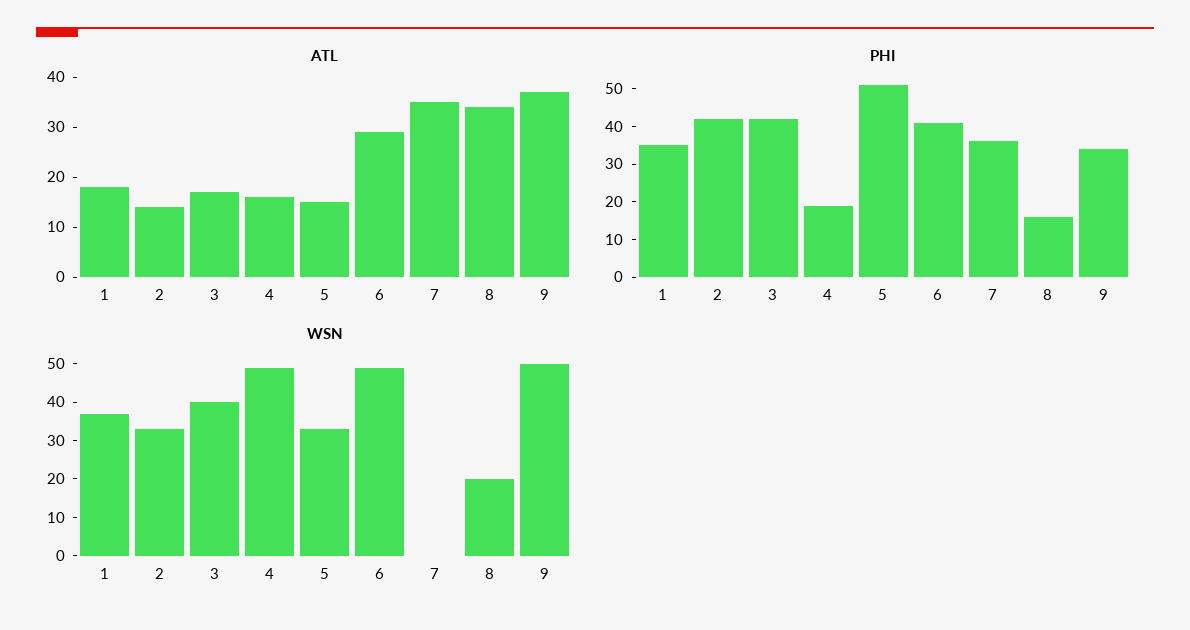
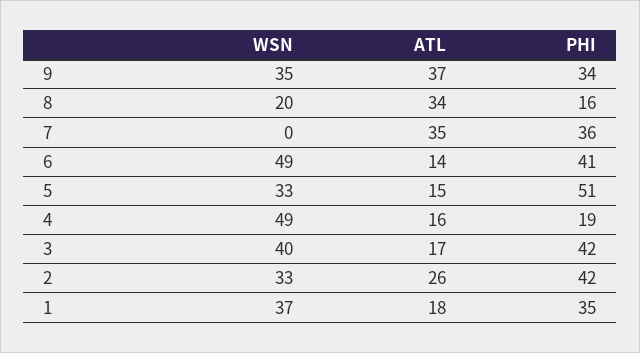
ATL, 2: 15 -> 26
ATL, 6: 30 -> 14
WSN, 9: 50 -> 35

